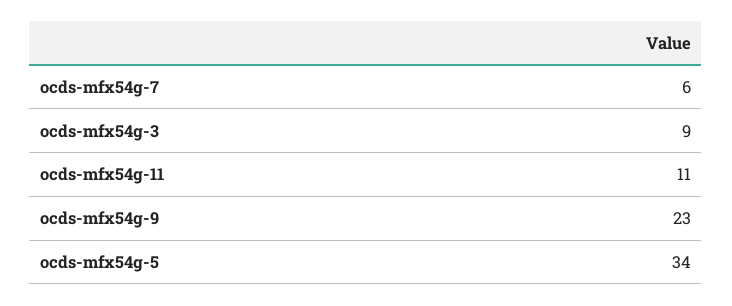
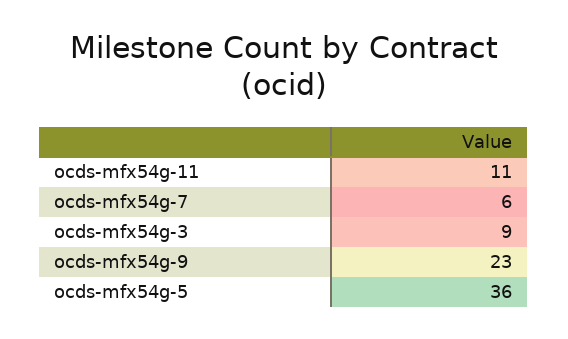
ocds-mfx54g-5: 34 -> 36

